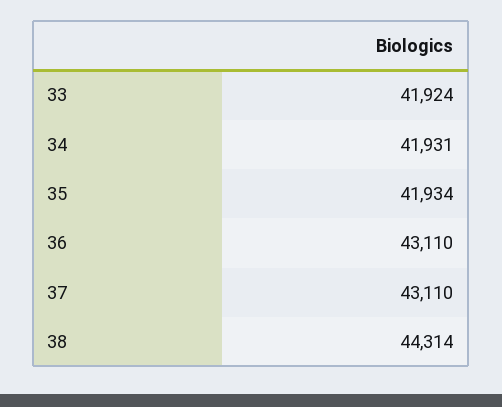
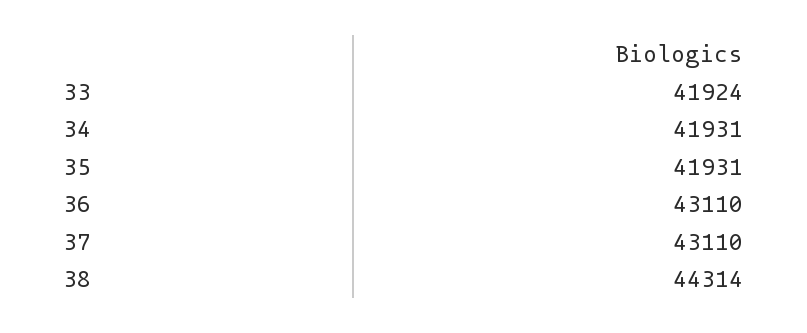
35: 41934 -> 41931

